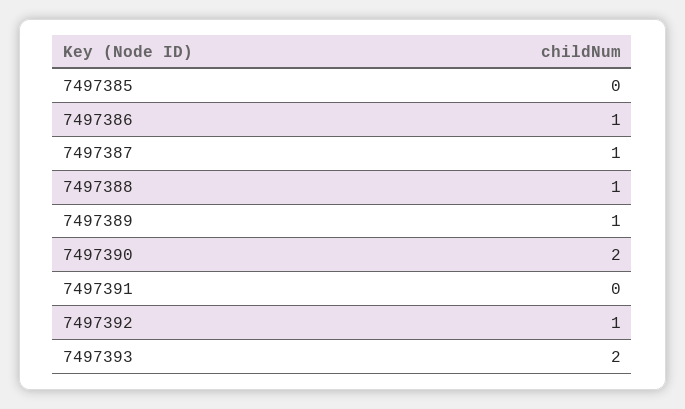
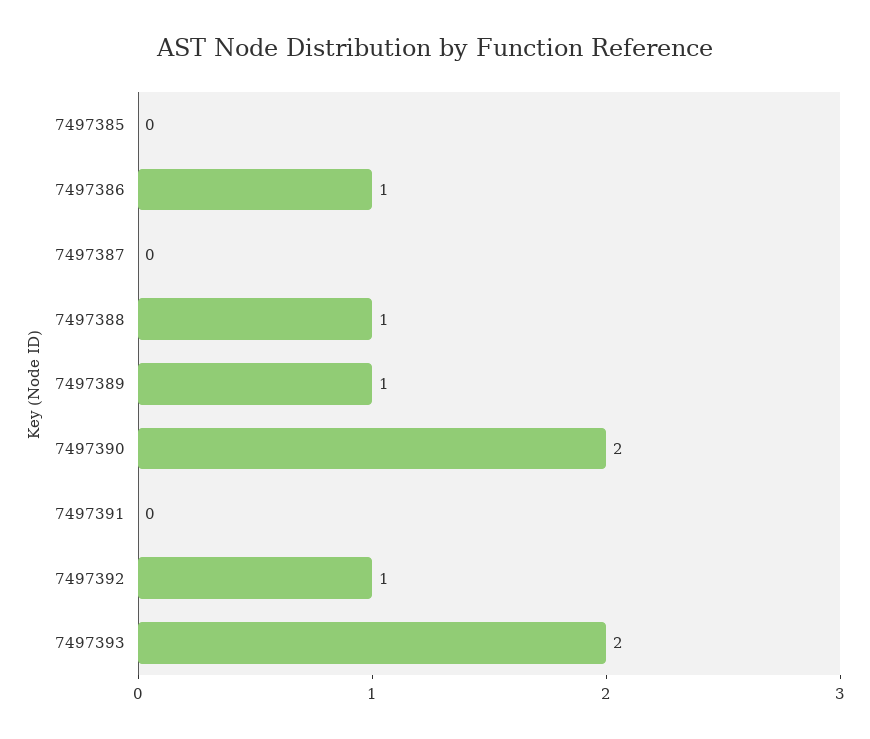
7497387: 1 -> 0

